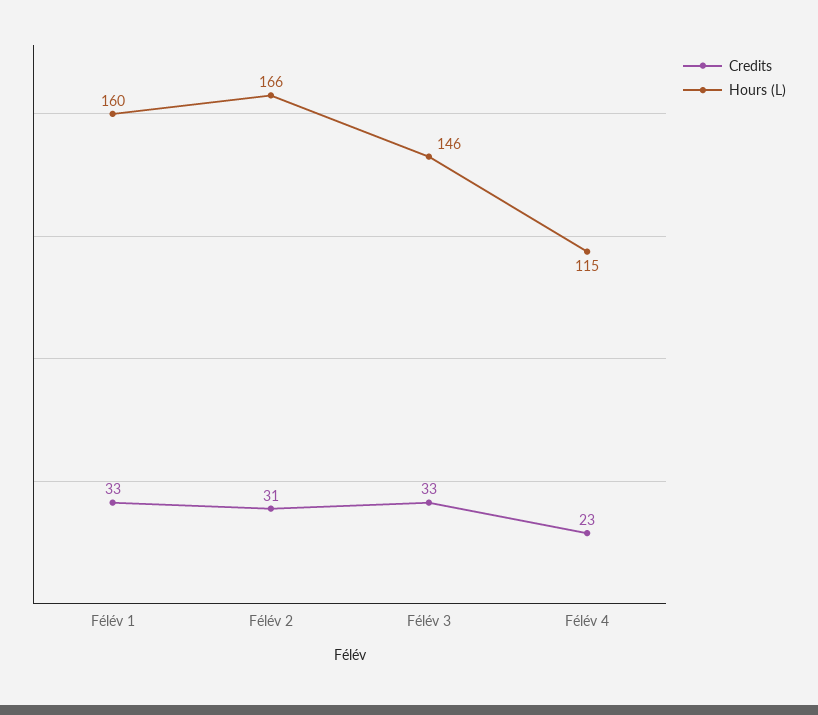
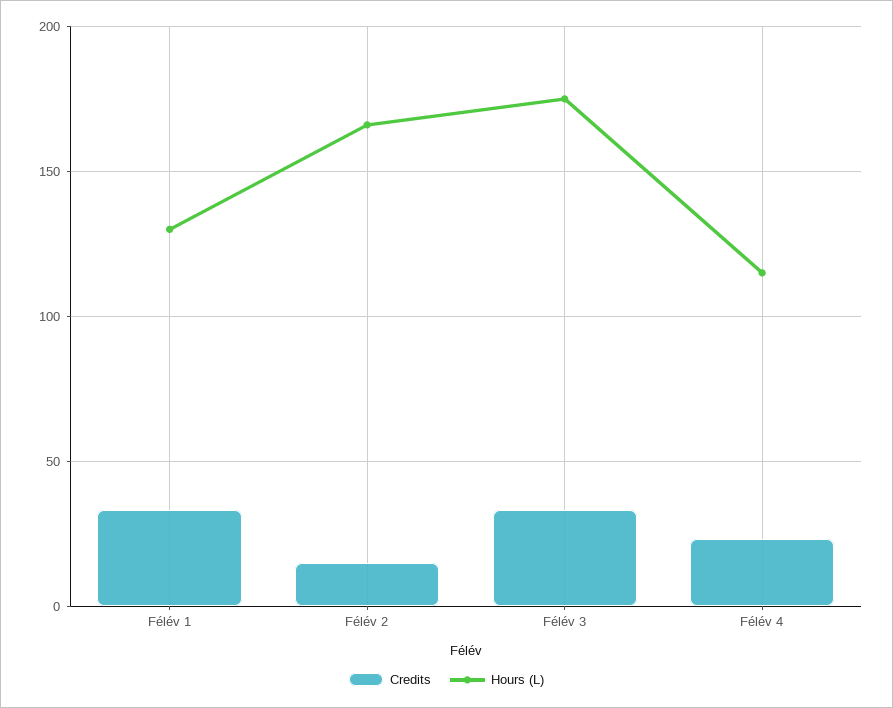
Hours (L), Félév 1: 160 -> 130
Credits, Félév 2: 31 -> 15
Hours (L), Félév 3: 146 -> 175

